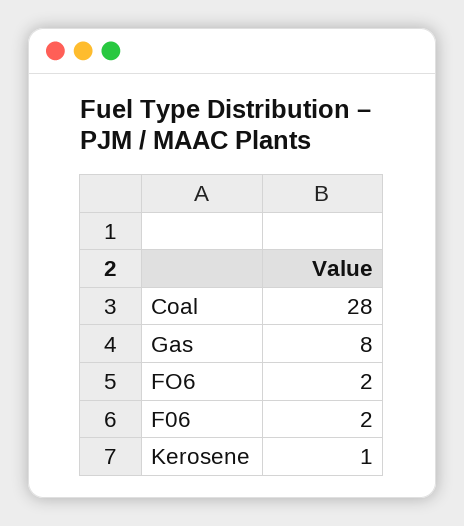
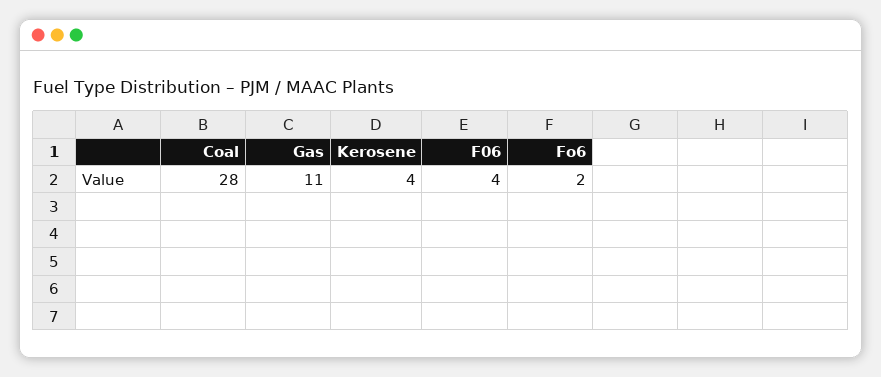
Gas: 8 -> 11
F06: 2 -> 4
Kerosene: 1 -> 4

